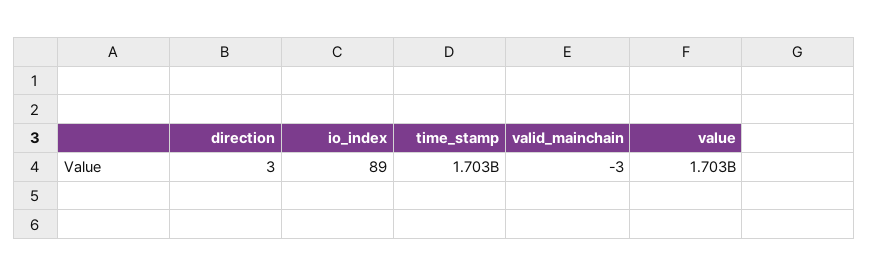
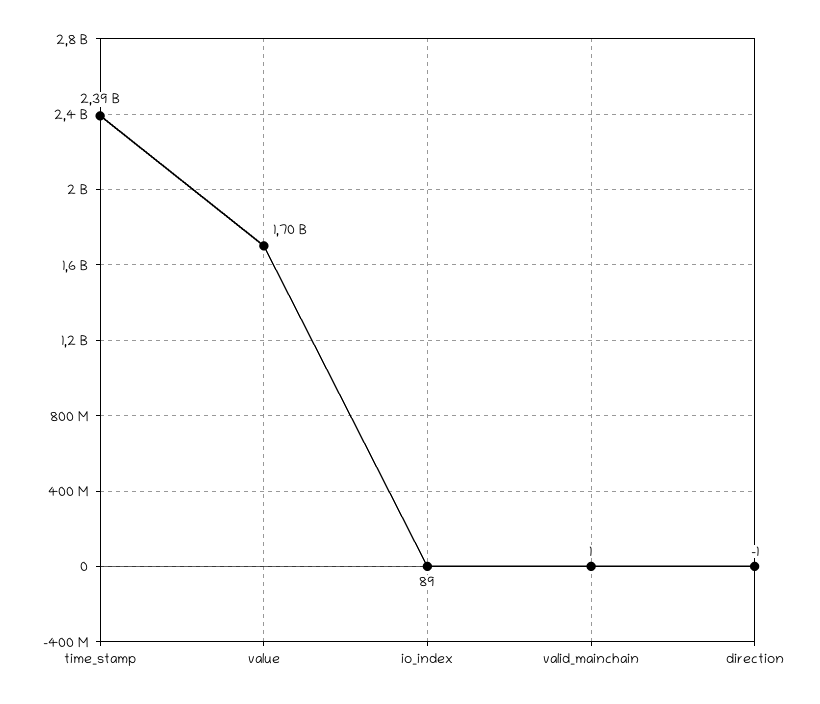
direction: 3 -> -1
time_stamp: 1703000000 -> 2390000000
valid_mainchain: -3 -> 1

